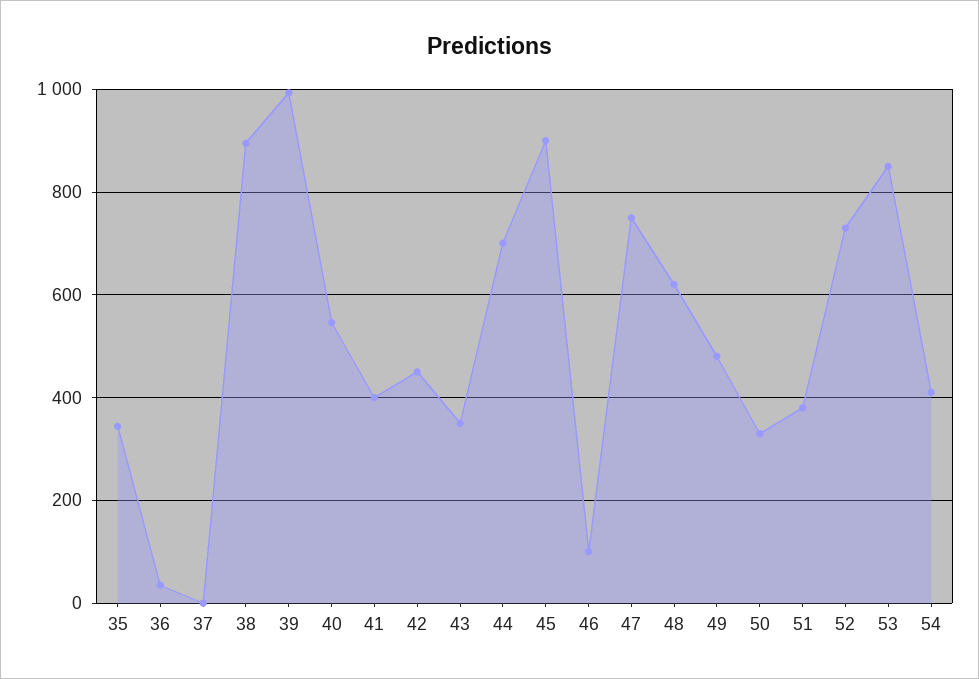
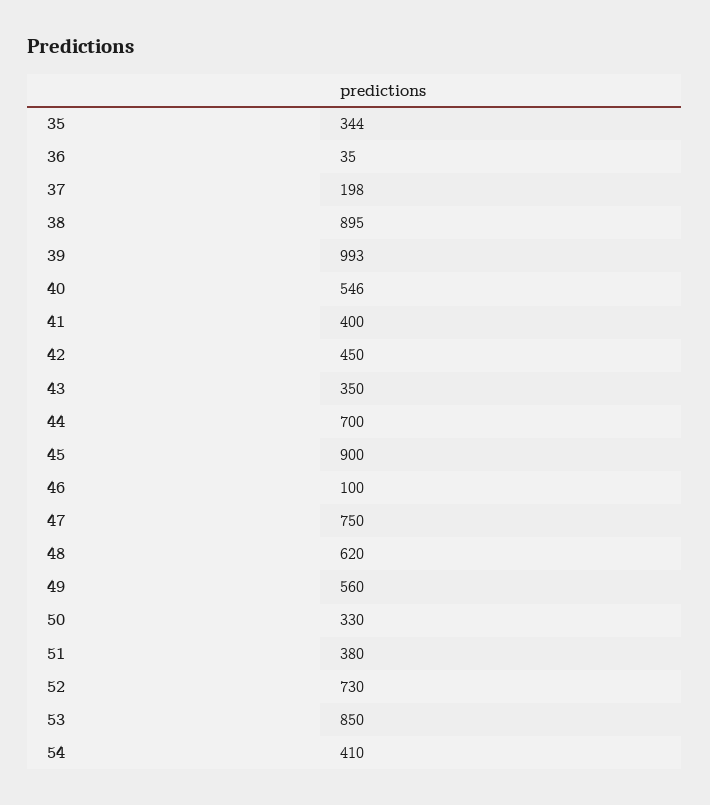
37: 0 -> 198
49: 480 -> 560

